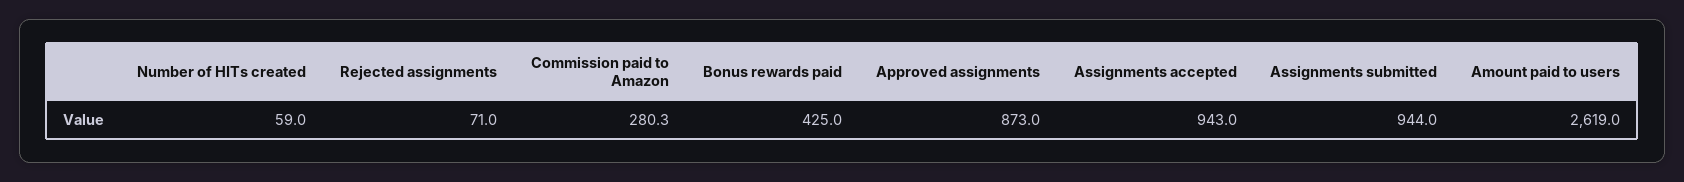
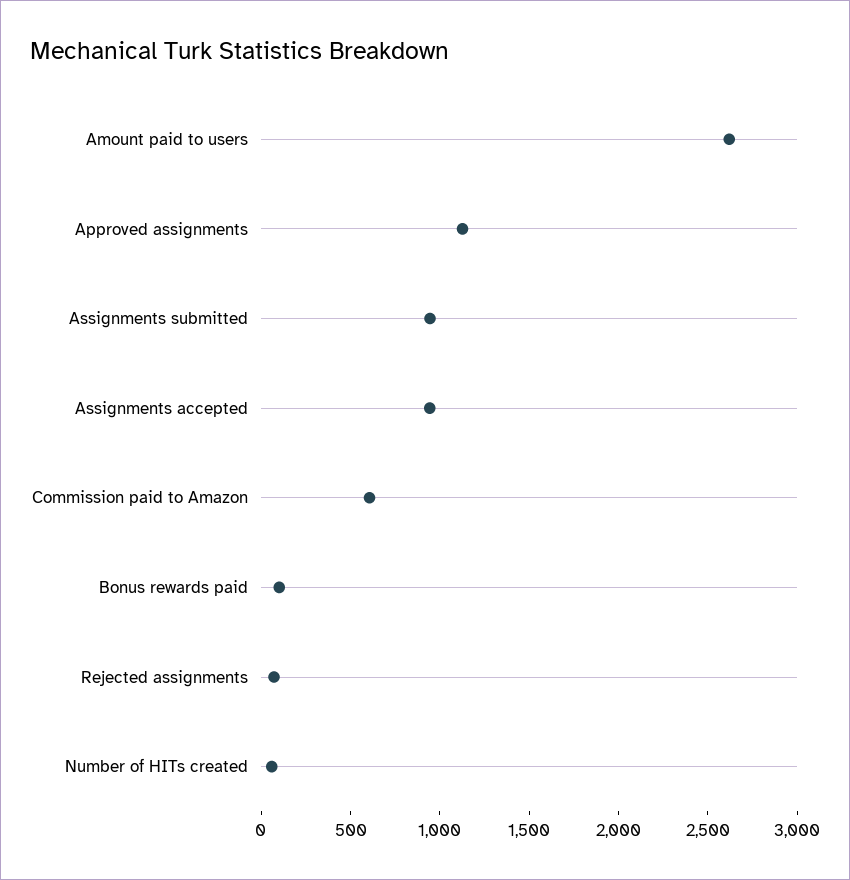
Commission paid to Amazon: 280.3 -> 600
Bonus rewards paid: 425 -> 100
Approved assignments: 873 -> 1100

